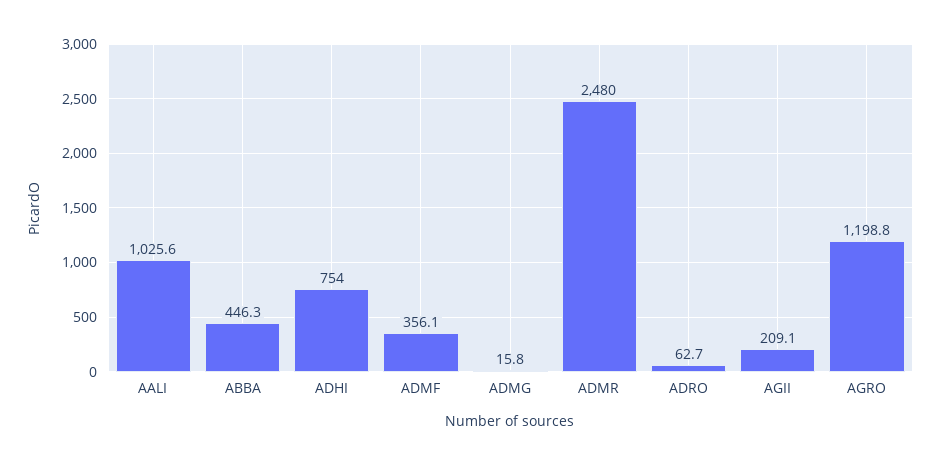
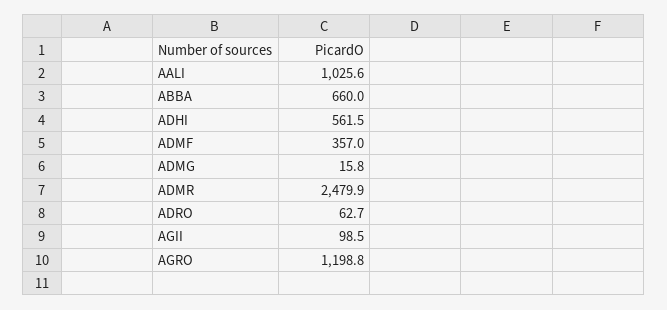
ABBA: 446.3 -> 660
ADHI: 754 -> 561.5
ADMF: 356.1 -> 357
ADMR: 2480 -> 2479.9
AGII: 209.1 -> 98.5

